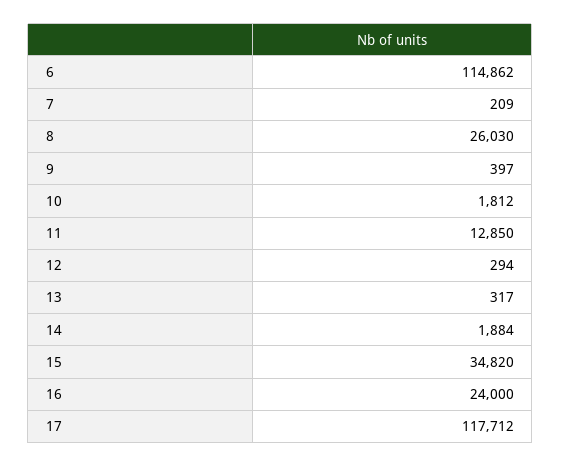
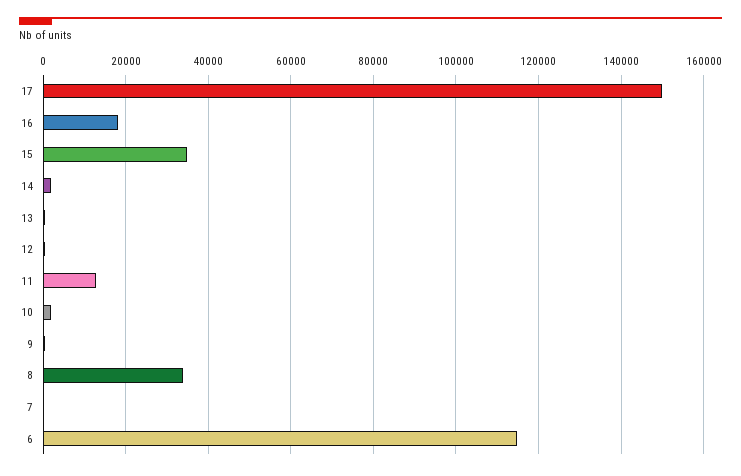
8: 26030 -> 34000
16: 24000 -> 18000
17: 117712 -> 150000

